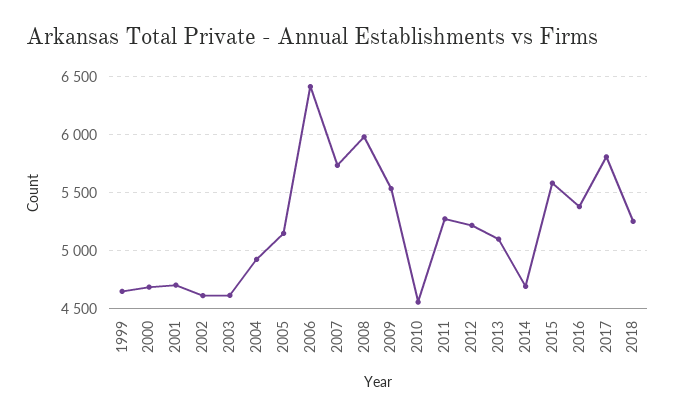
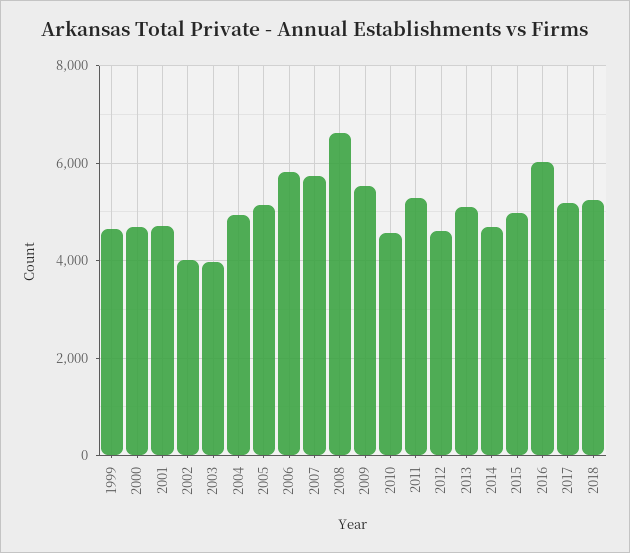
2002: 4600 -> 4000
2003: 4600 -> 4000
2006: 6400 -> 5800
2008: 6000 -> 6600
2012: 5200 -> 4600
2015: 5600 -> 5000
2016: 5400 -> 6000
2017: 5800 -> 5200

